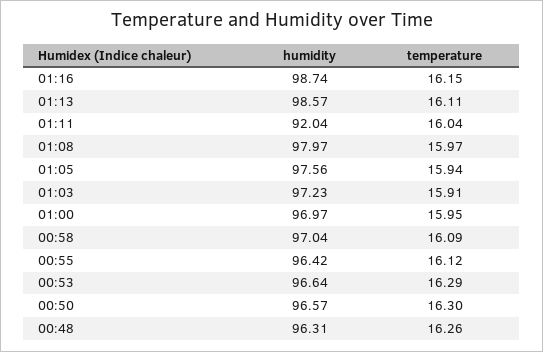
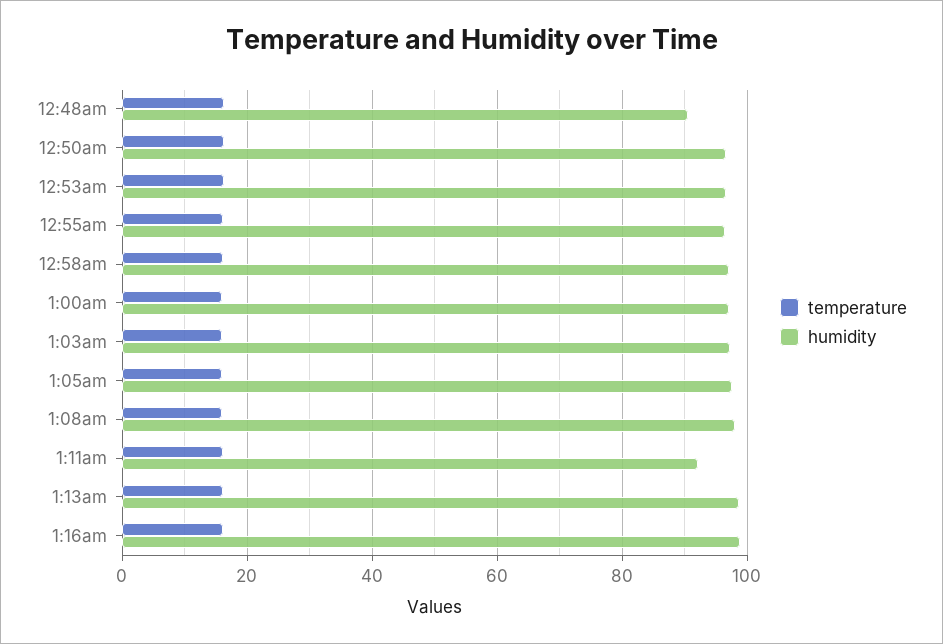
humidity, 00:48: 96.31 -> 90

